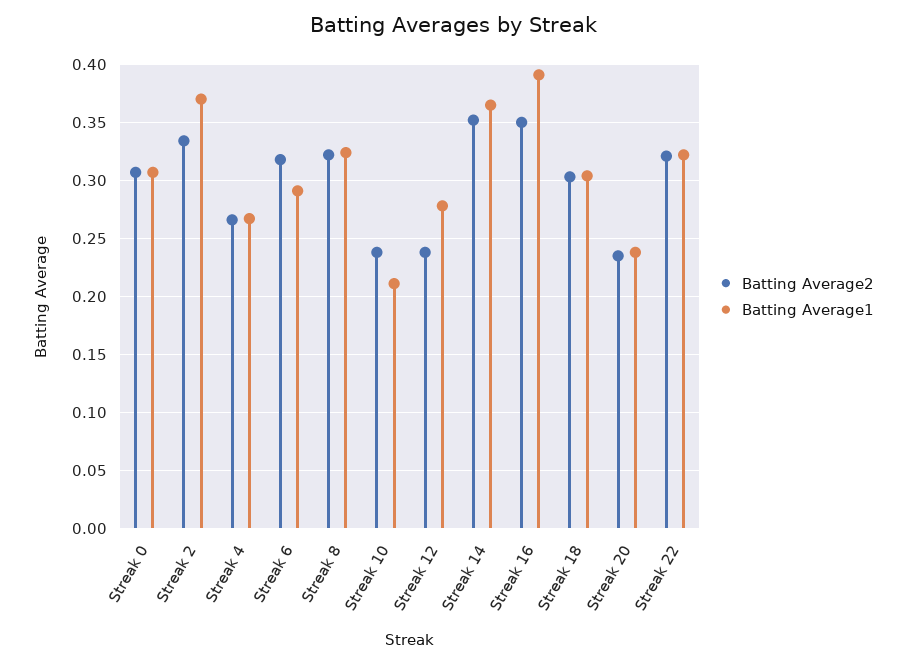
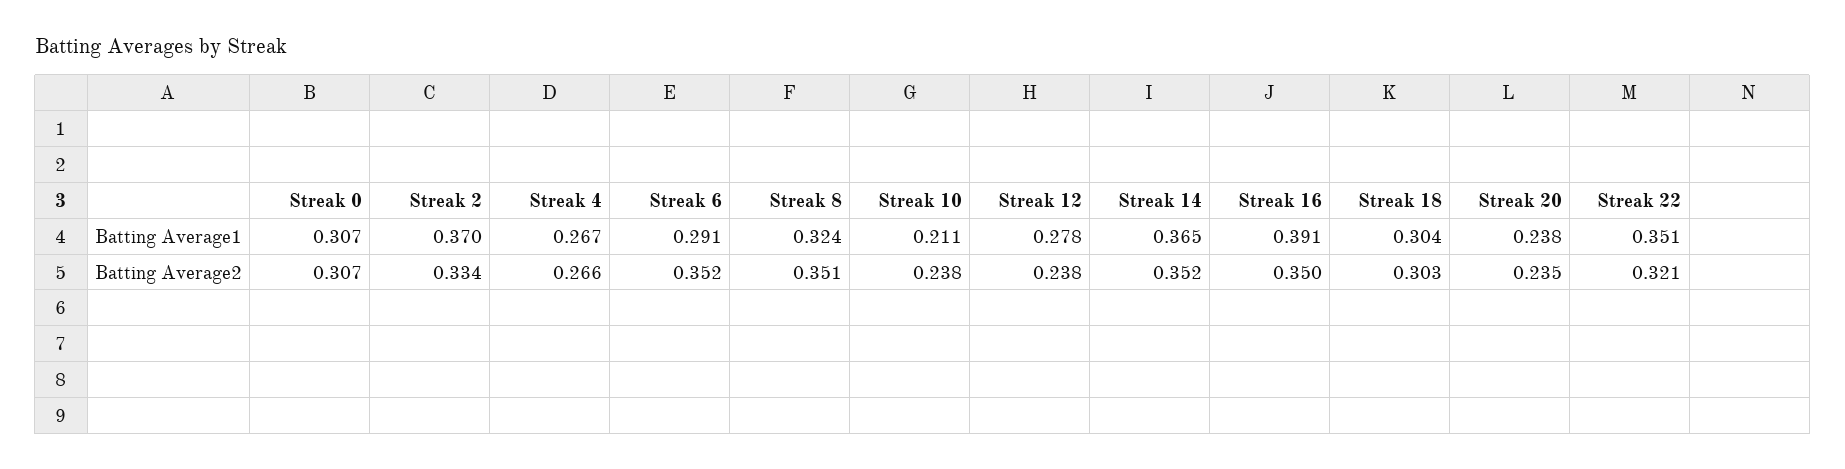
Batting Average2, Streak 6: 0.32 -> 0.352
Batting Average2, Streak 8: 0.32 -> 0.351
Batting Average1, Streak 22: 0.32 -> 0.351

